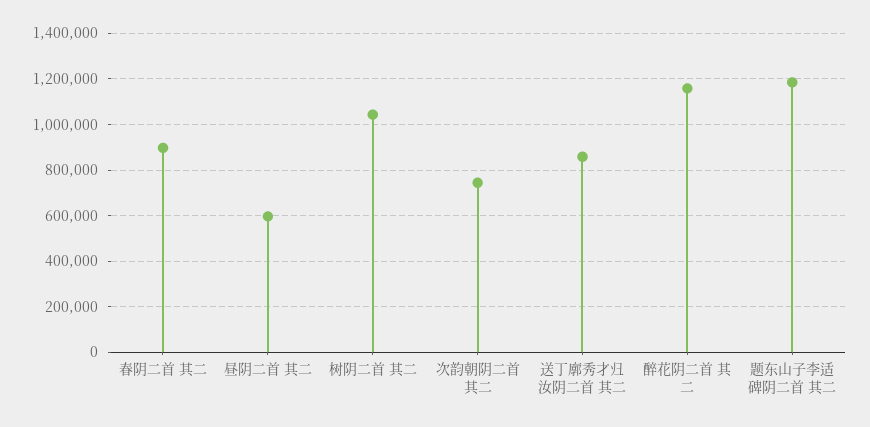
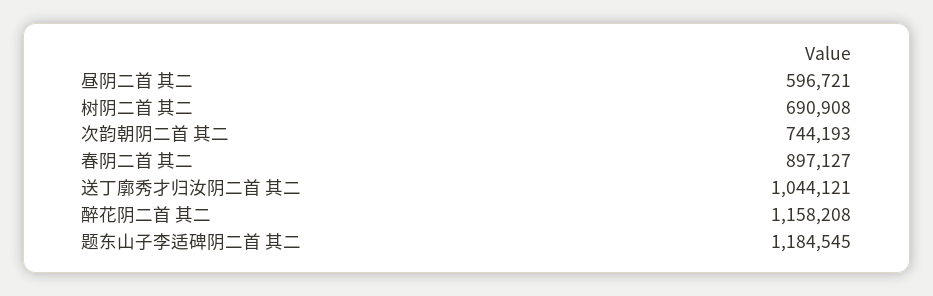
树阴二首 其二: 1050000 -> 690908
送丁廓秀才归汝阴二首 其二: 850000 -> 1044121

